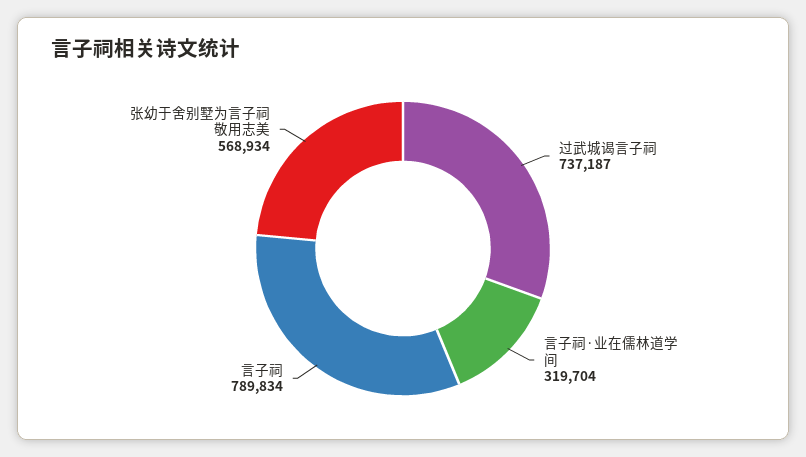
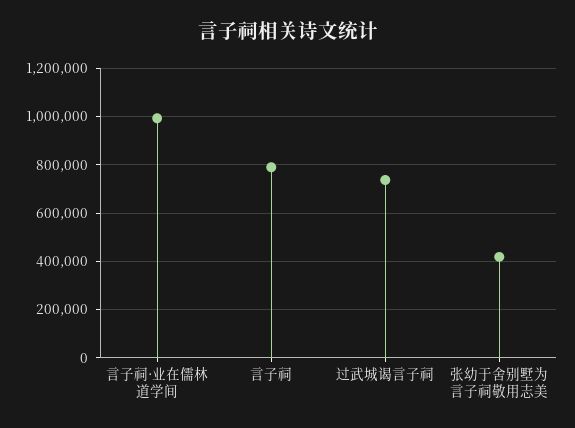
言子祠·业在儒林道学间: 319704 -> 1000000
张幼于舍别墅为言子祠敬用志美: 568934 -> 425000

